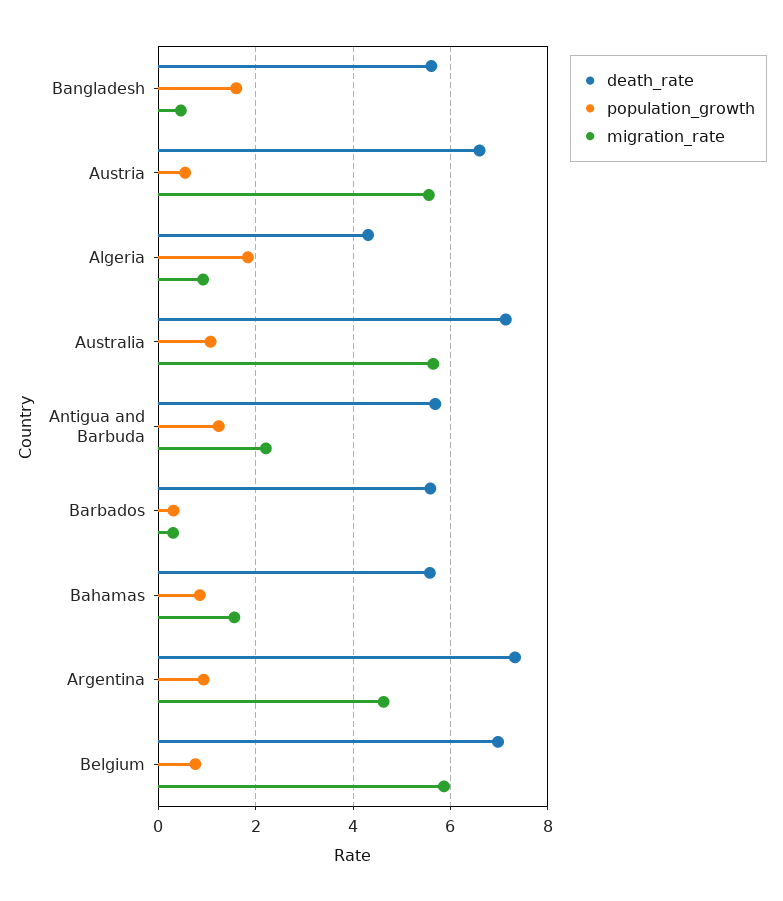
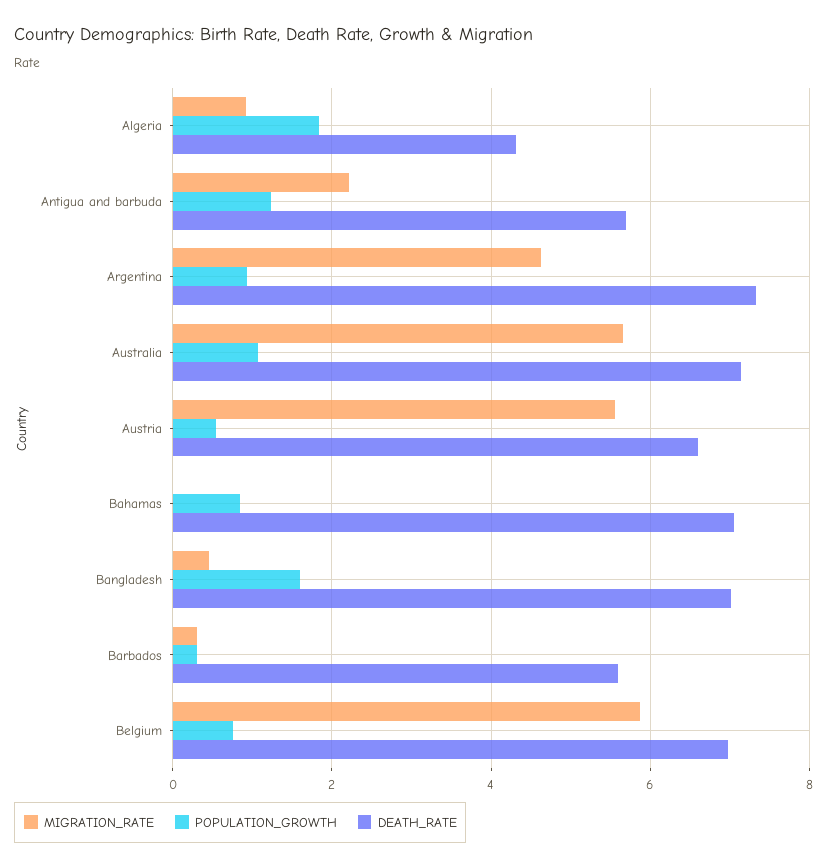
death_rate, Bangladesh: 5.6 -> 7
death_rate, Bahamas: 5.6 -> 7
migration_rate, Bahamas: 1.6 -> 0

